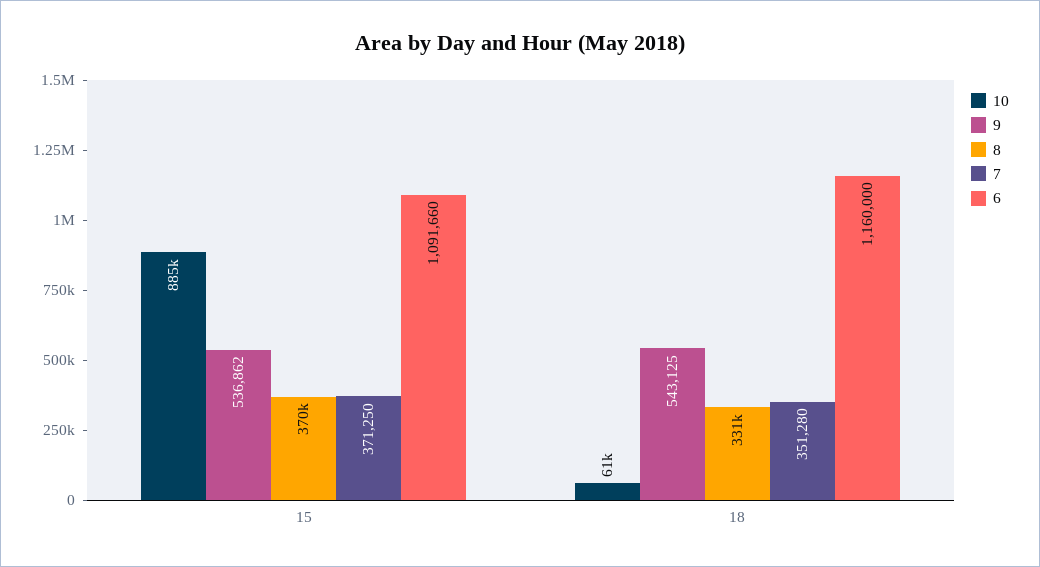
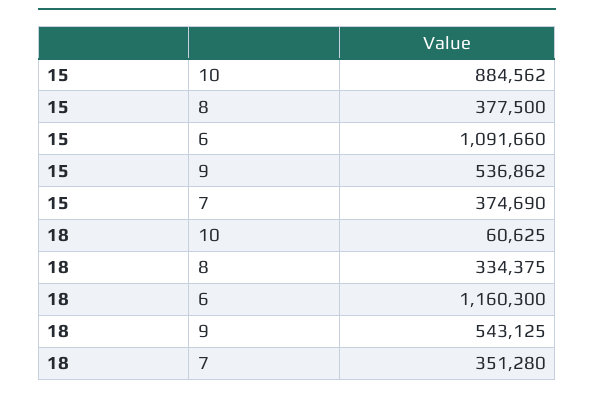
8, 15: 370000 -> 377500
7, 15: 371250 -> 374690
8, 18: 331000 -> 334375
6, 18: 1160000 -> 1160300

